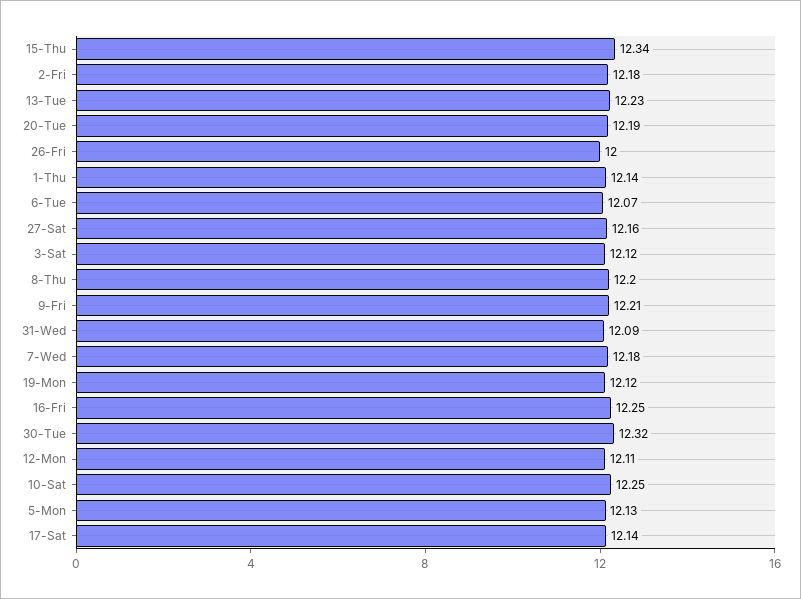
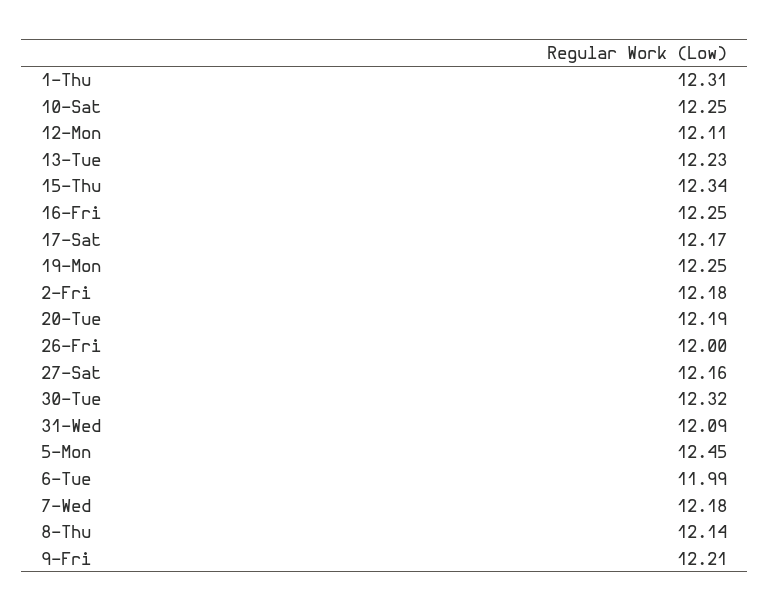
1-Thu: 12.14 -> 12.31
6-Tue: 12.07 -> 11.99
3-Sat: 12.12 -> none
8-Thu: 12.2 -> 12.14
19-Mon: 12.12 -> 12.25
5-Mon: 12.13 -> 12.45
17-Sat: 12.14 -> 12.17

